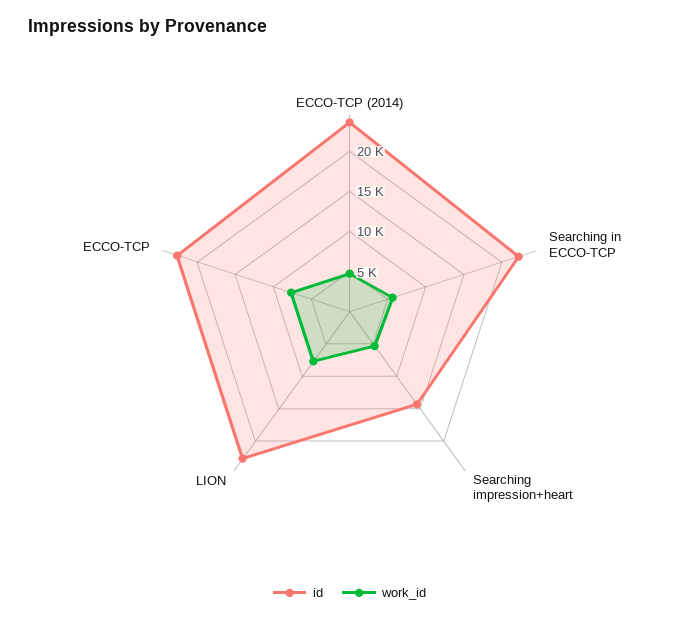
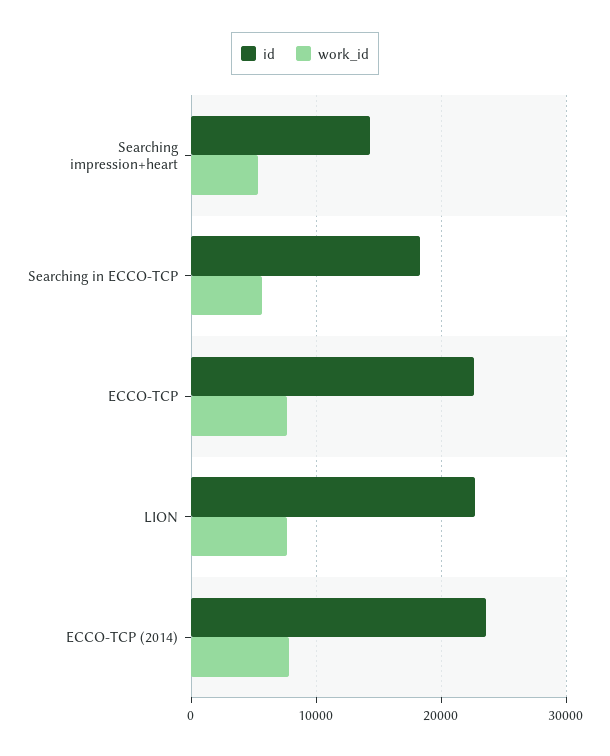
work_id, ECCO-TCP (2014): 5000 -> 8000
id, Searching in ECCO-TCP: 22000 -> 18000

